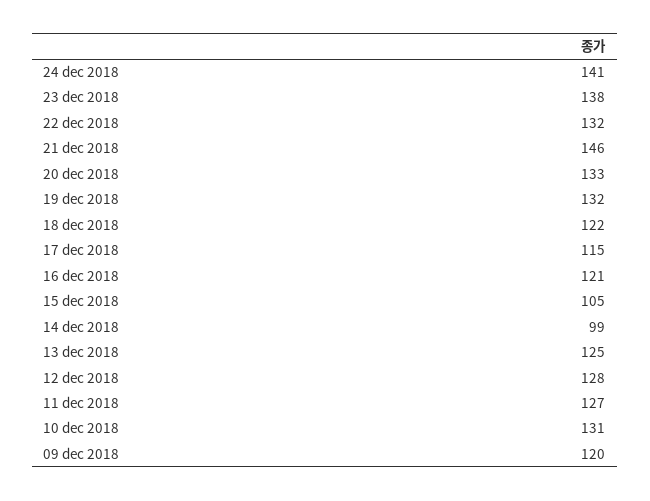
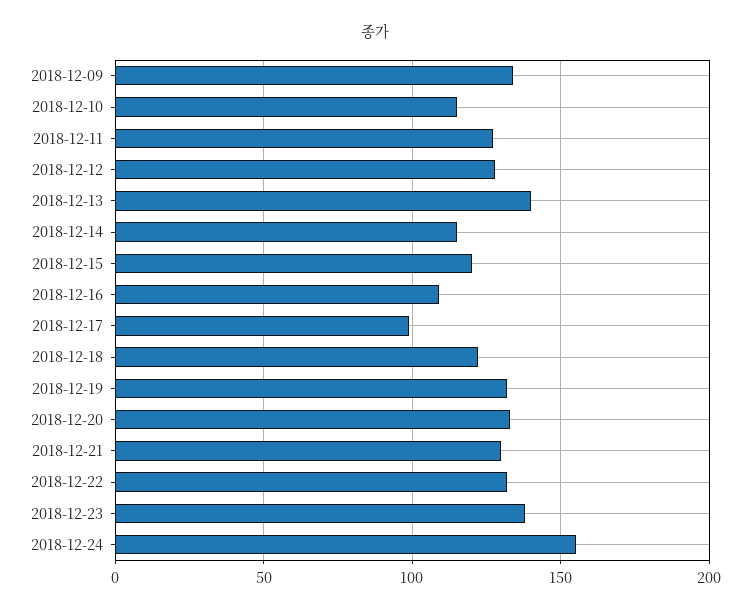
24 dec 2018: 141 -> 155
21 dec 2018: 146 -> 130
17 dec 2018: 115 -> 100
16 dec 2018: 121 -> 110
15 dec 2018: 105 -> 120
14 dec 2018: 99 -> 115
13 dec 2018: 125 -> 140
10 dec 2018: 131 -> 115
09 dec 2018: 120 -> 135

